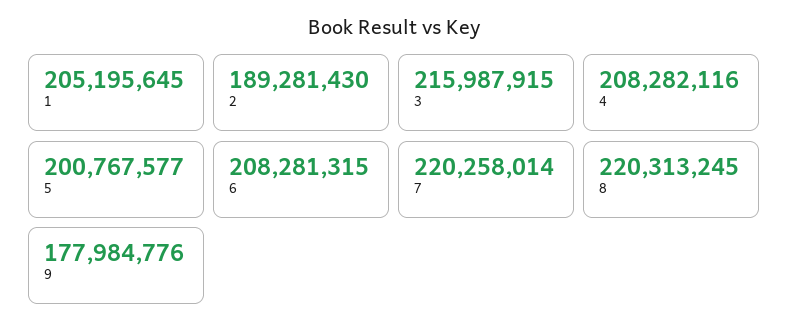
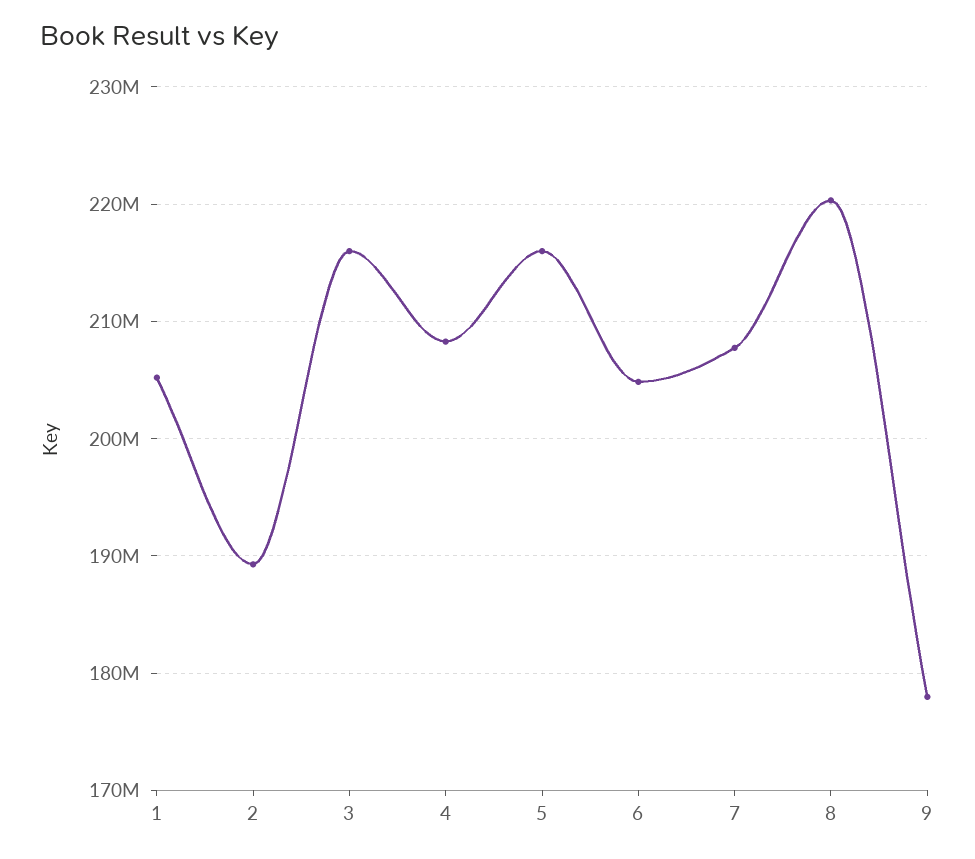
5: 200767577 -> 216000000
6: 208281315 -> 205000000
7: 220258014 -> 208000000

